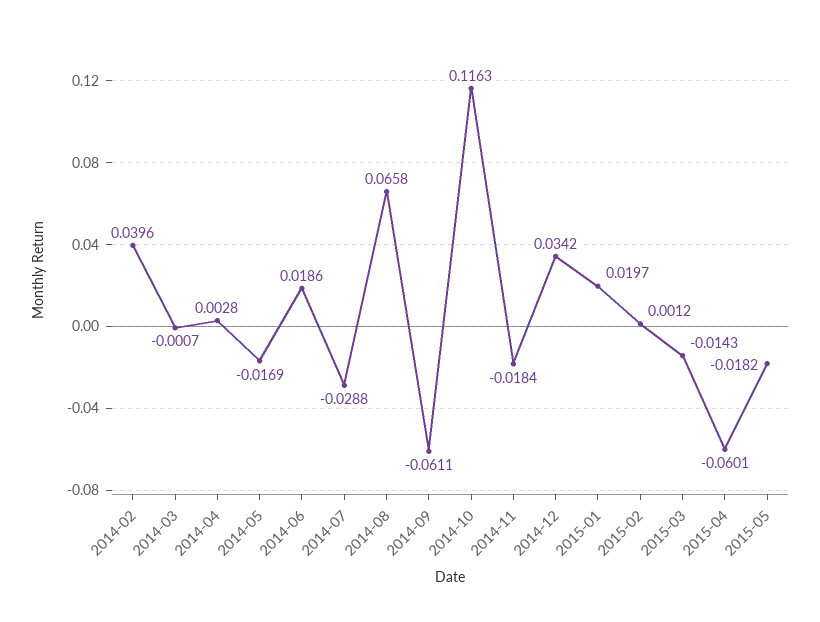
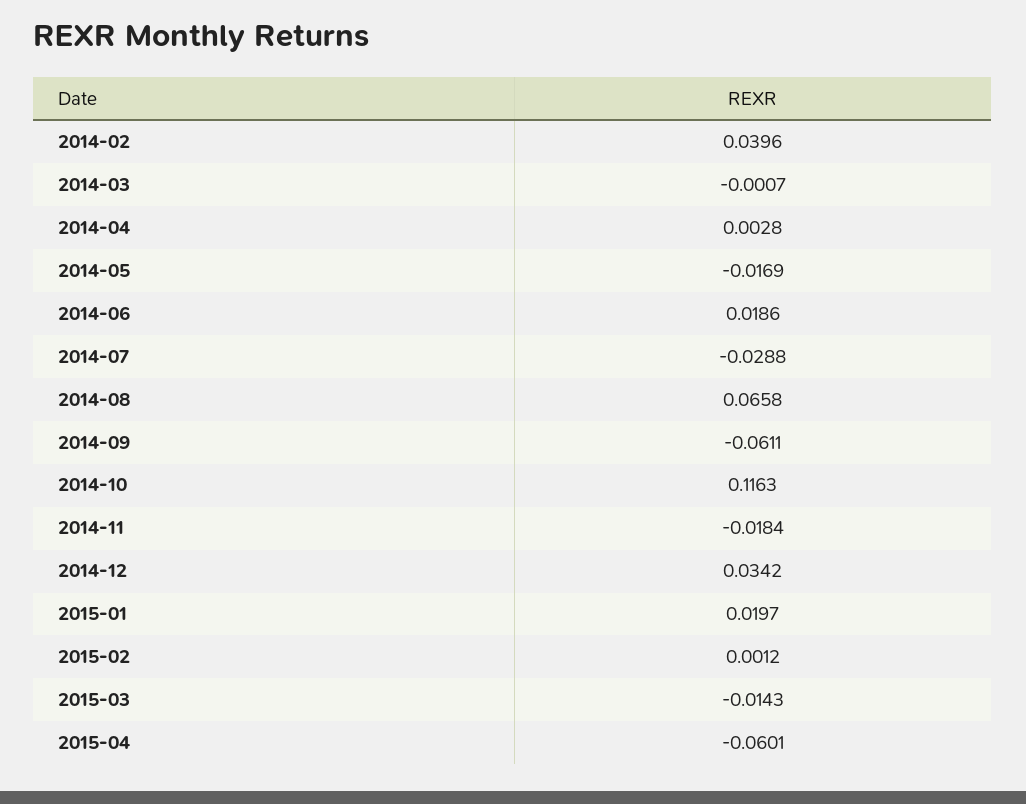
2015-05: -0.0182 -> none

